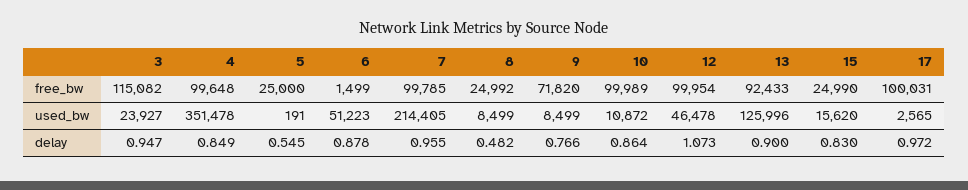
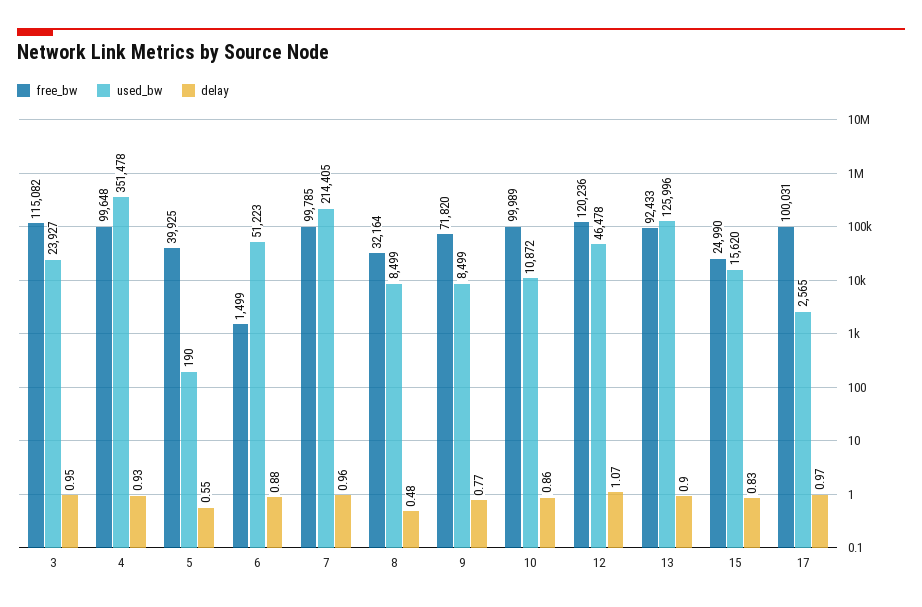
free_bw, 5: 25000 -> 39925
free_bw, 8: 24992 -> 32164
free_bw, 12: 99954 -> 120236
used_bw, 5: 191 -> 190
delay, 4: 0.849 -> 0.93

